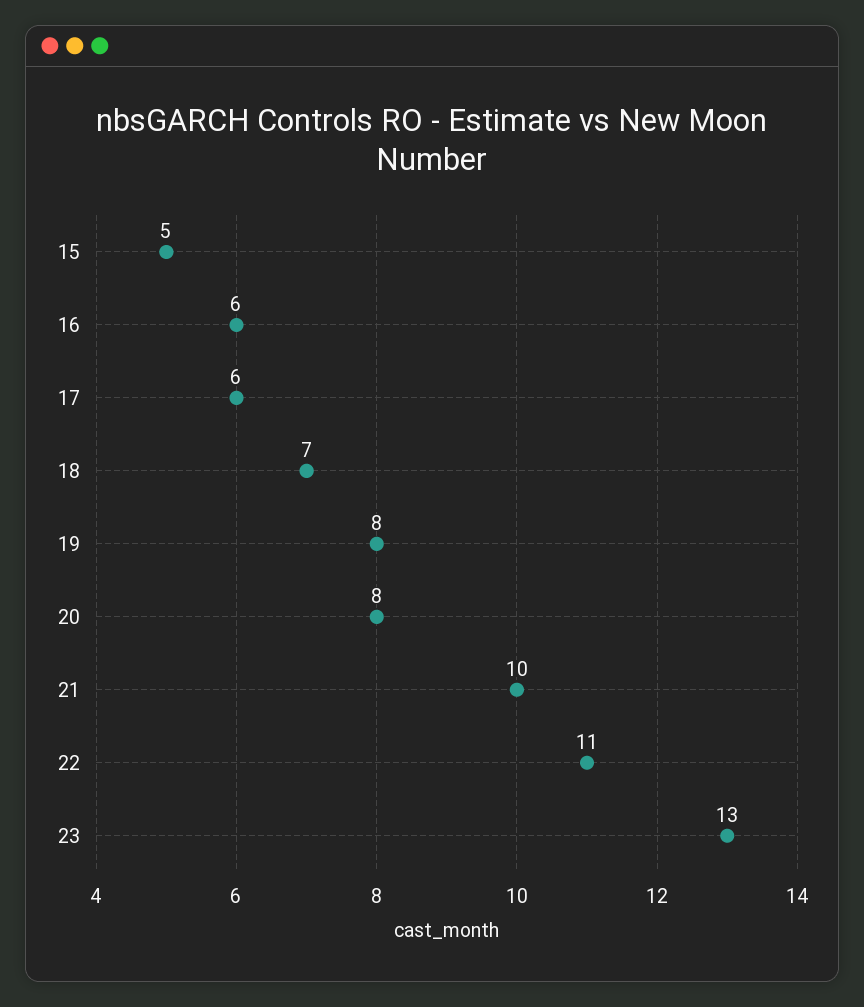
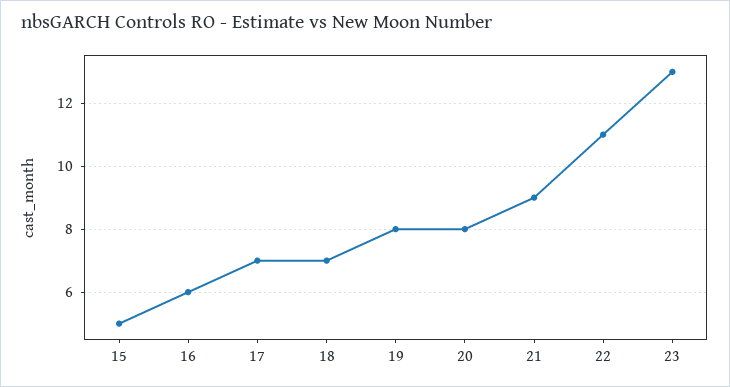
17: 6 -> 7
21: 10 -> 9

